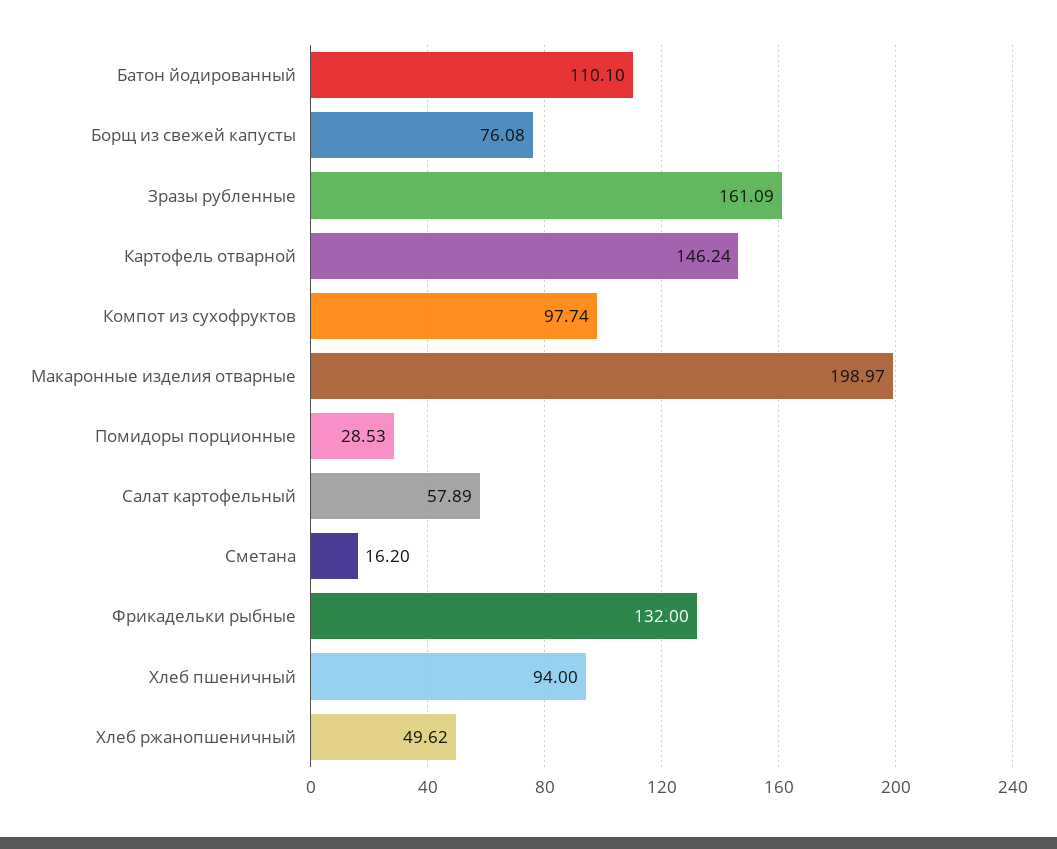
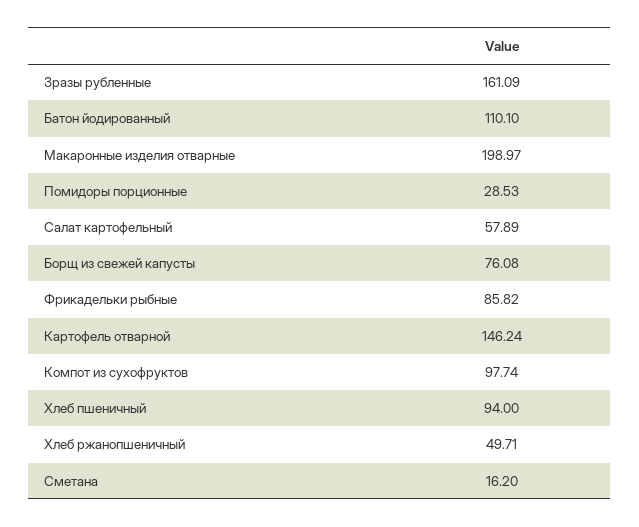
Фрикадельки рыбные: 132 -> 85.82
Хлеб ржанопшеничный: 49.62 -> 49.71

